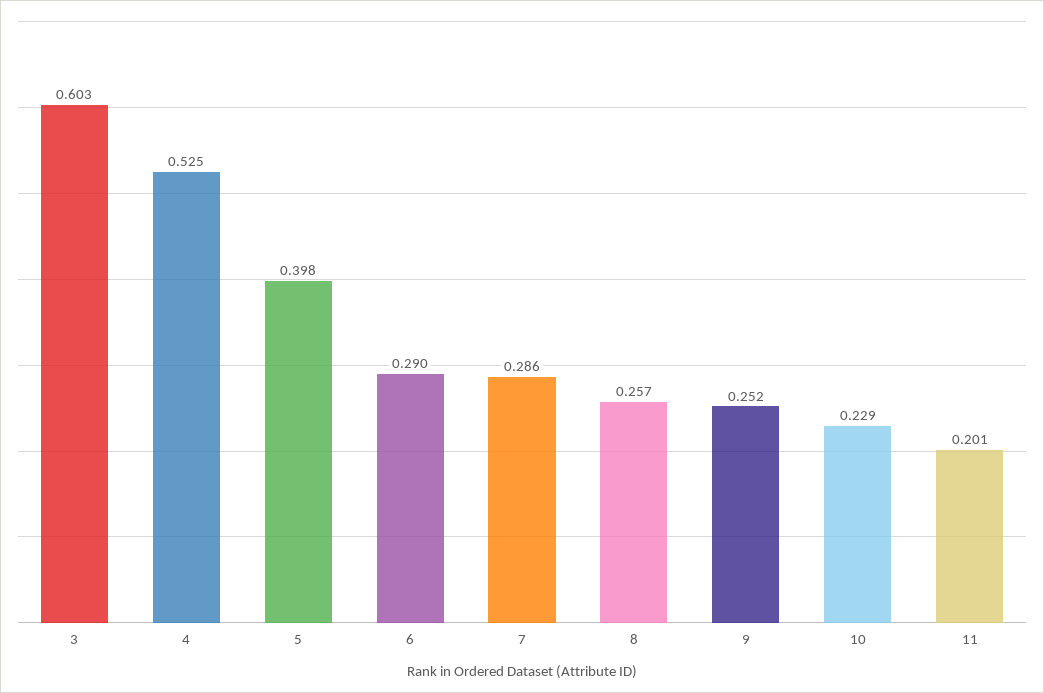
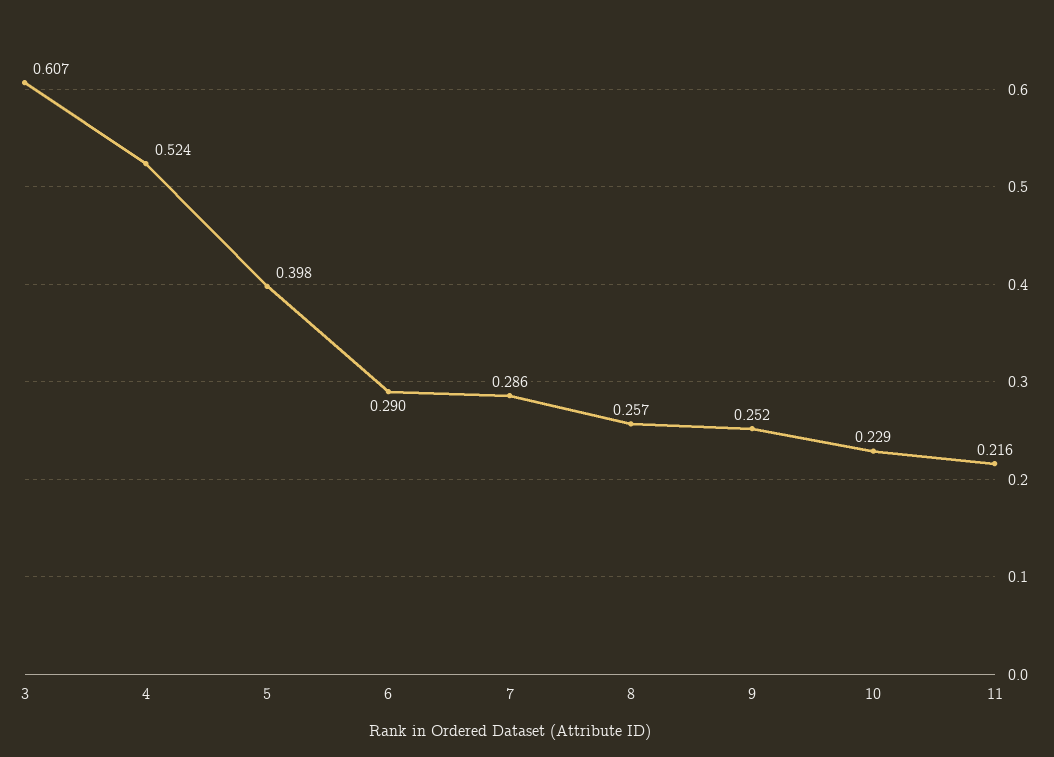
3: 0.603 -> 0.607
4: 0.525 -> 0.524
11: 0.201 -> 0.216

